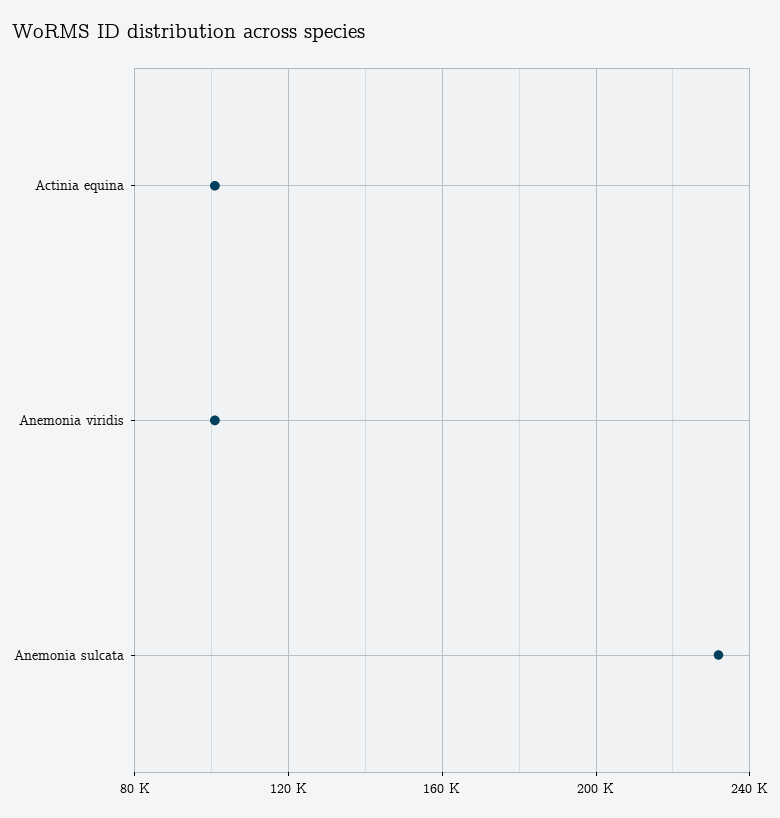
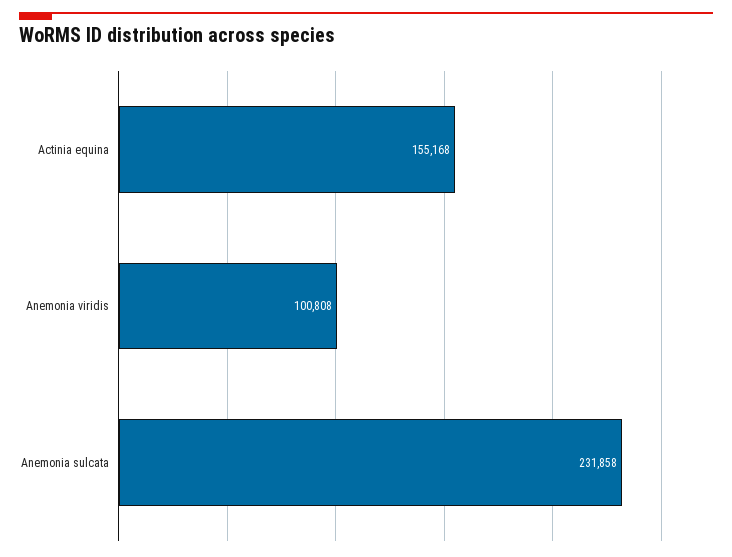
Actinia equina: 100000 -> 155168

